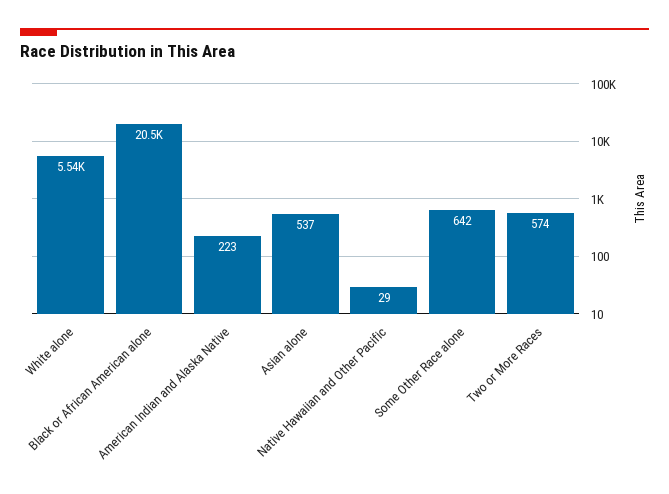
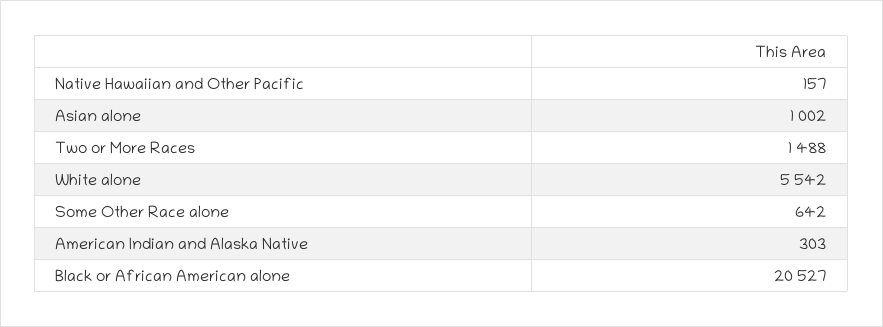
American Indian and Alaska Native: 223 -> 303
Asian alone: 537 -> 1002
Native Hawaiian and Other Pacific: 29 -> 157
Two or More Races: 574 -> 1488

